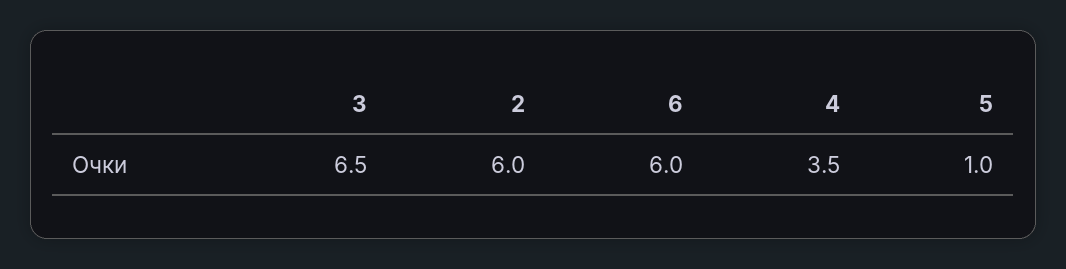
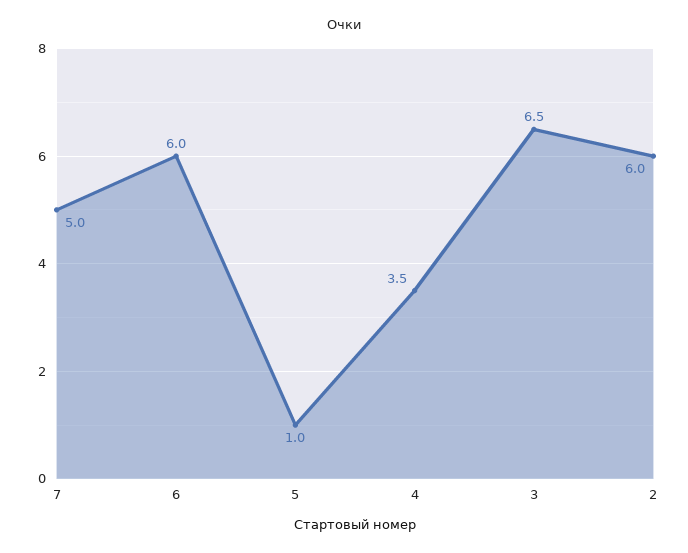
7: none -> 5

